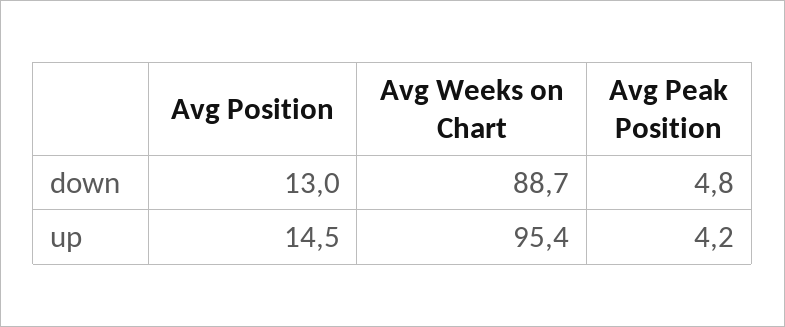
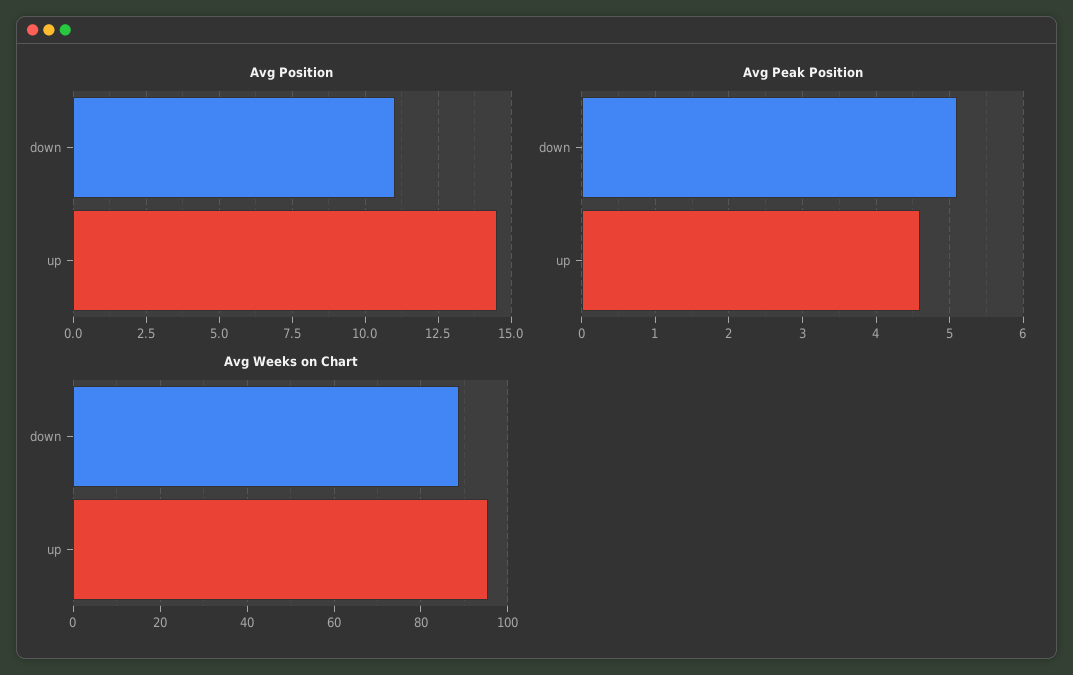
Avg Position, down: 13 -> 11
Avg Peak Position, down: 4.8 -> 5.1
Avg Peak Position, up: 4.2 -> 4.6

